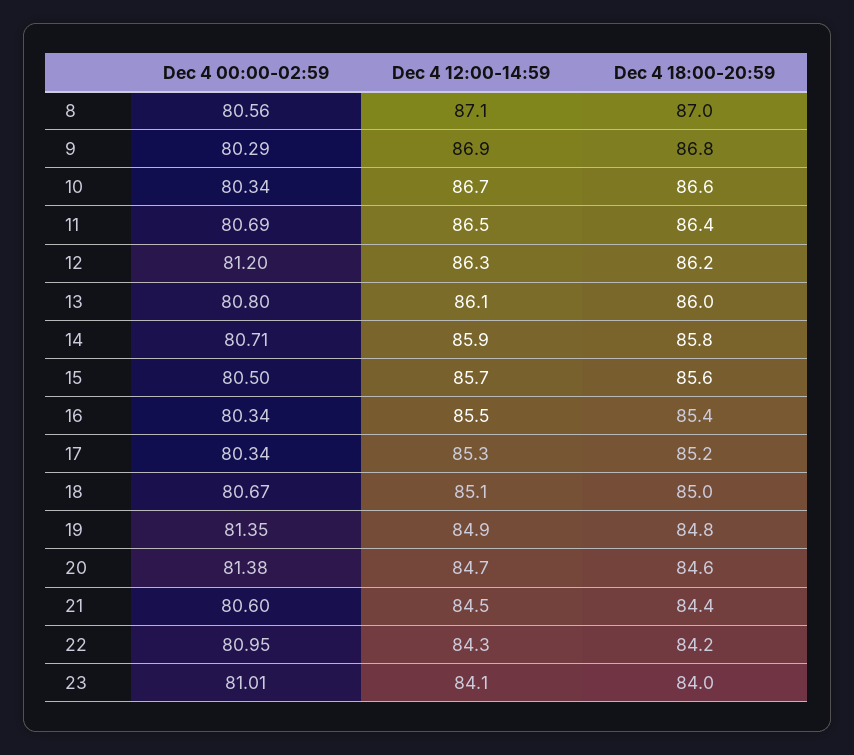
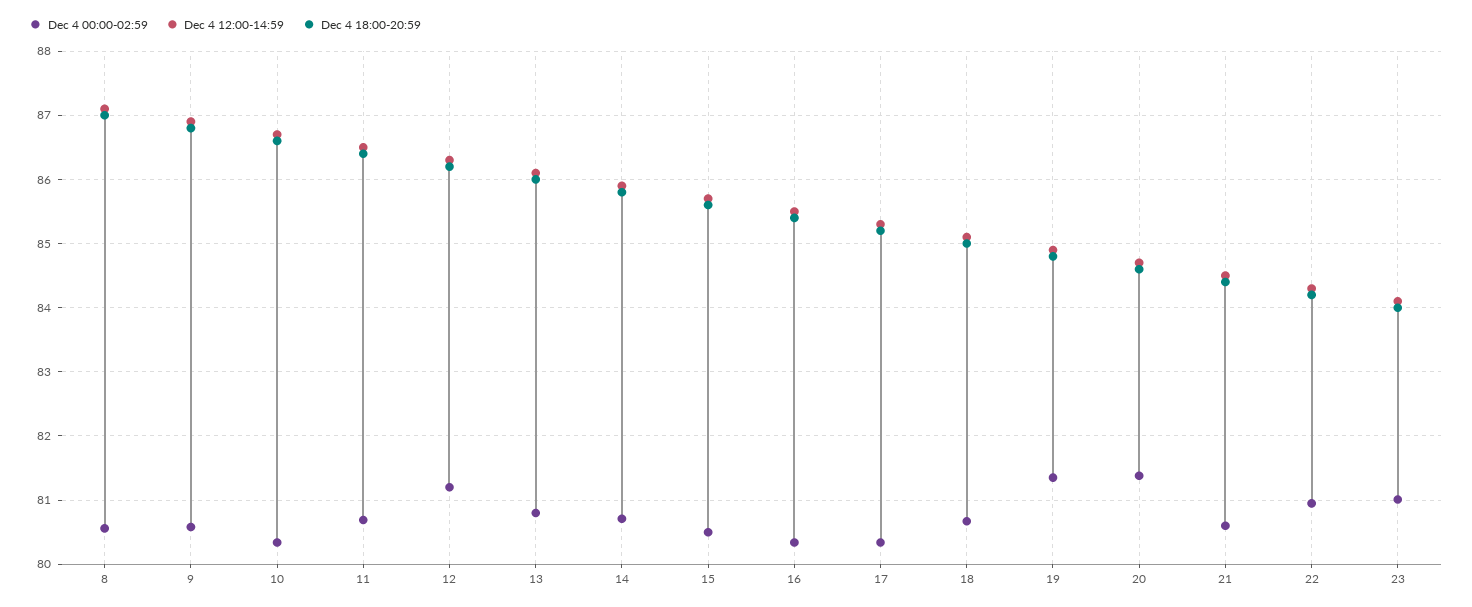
Dec 4 00:00-02:59, 9: 80.29 -> 80.6

